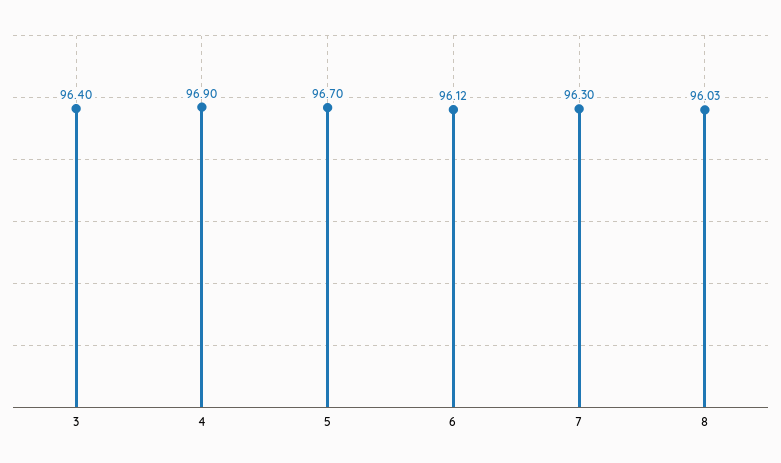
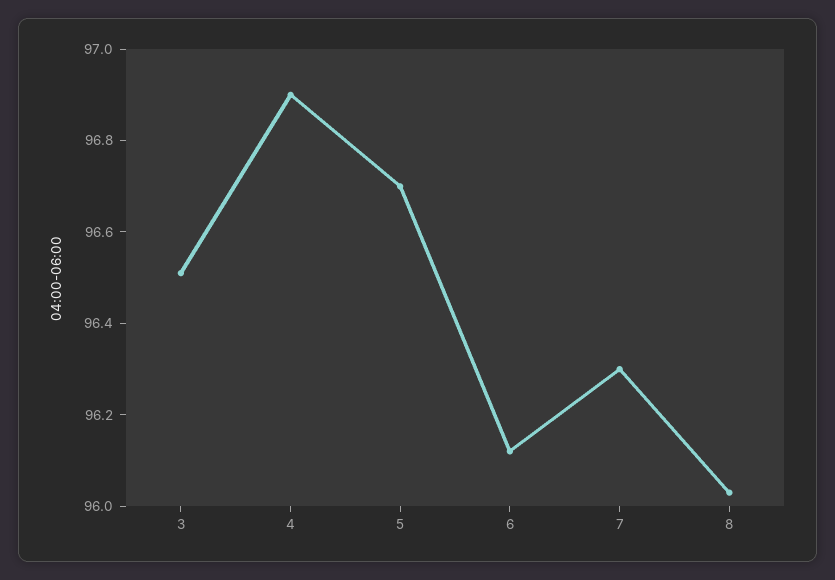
3: 96.4 -> 96.5

